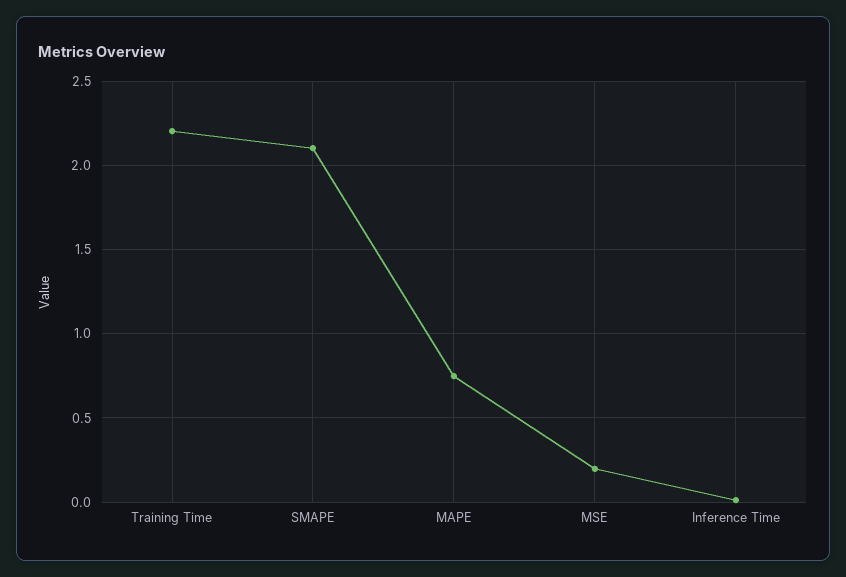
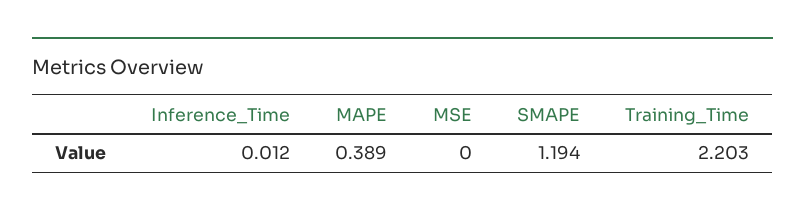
SMAPE: 2.1 -> 1.194
MAPE: 0.75 -> 0.389
MSE: 0.2 -> 0

